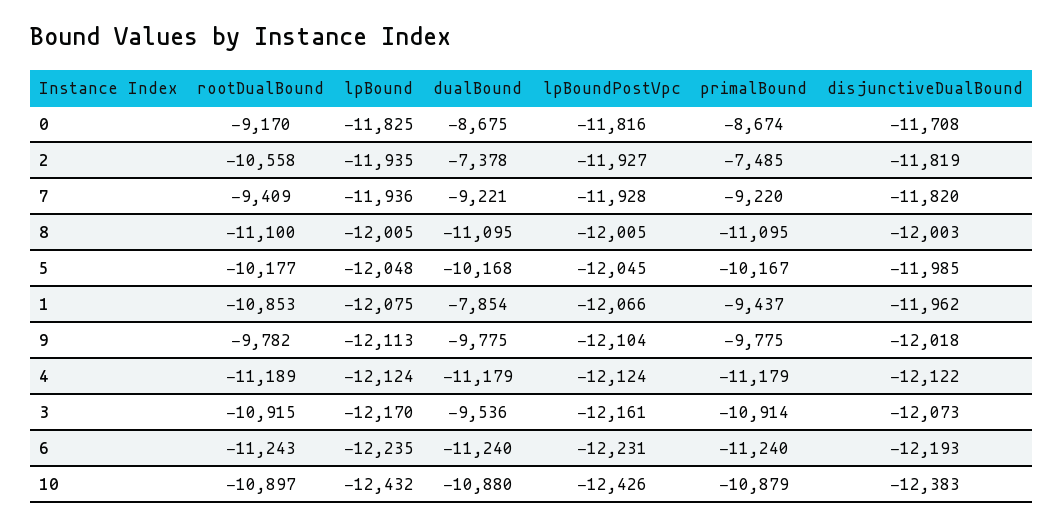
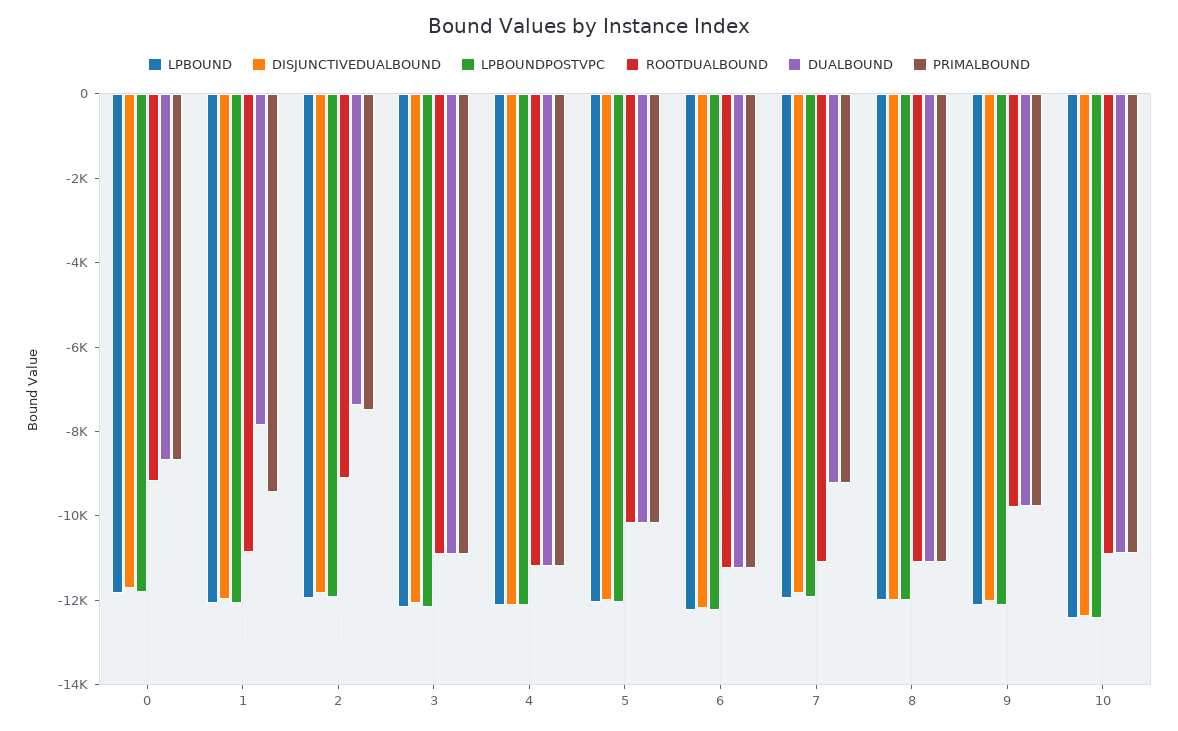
rootDualBound, 2: -10558 -> -9000
rootDualBound, 7: -9409 -> -11000
dualBound, 3: -9536 -> -11000

